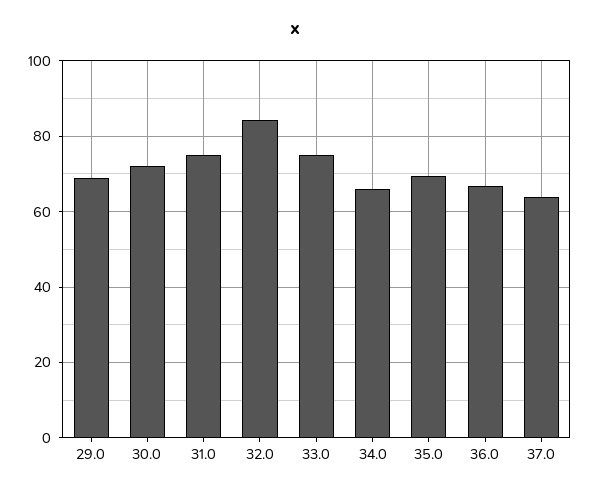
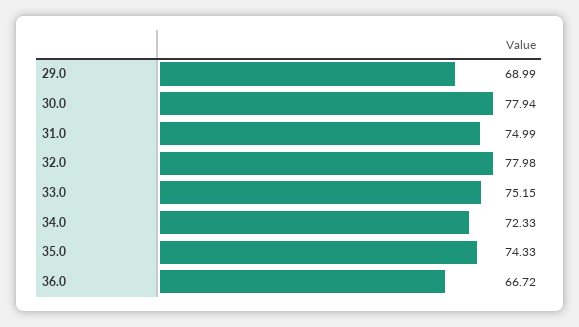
30.0: 72 -> 77.94
32.0: 84 -> 77.98
34.0: 66 -> 72.33
35.0: 70 -> 74.33
37.0: 64 -> none

